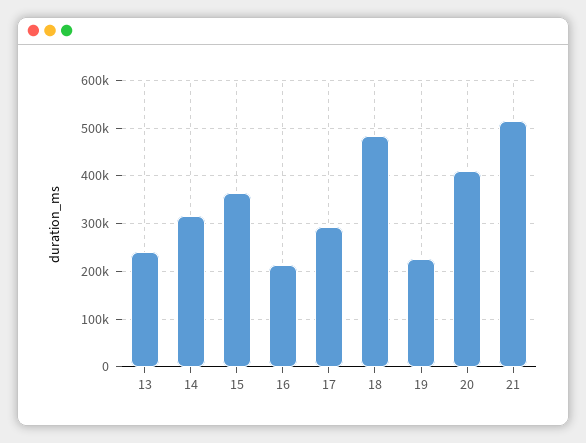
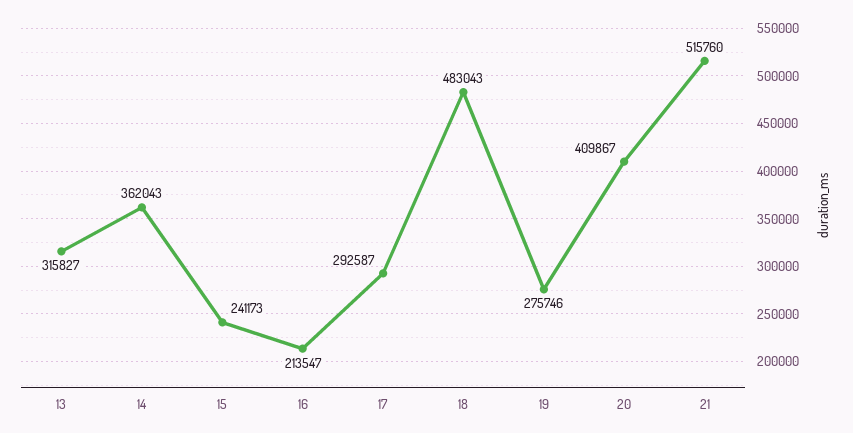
13: 240000 -> 315827
14: 320000 -> 362043
15: 360000 -> 241173
19: 220000 -> 275746

